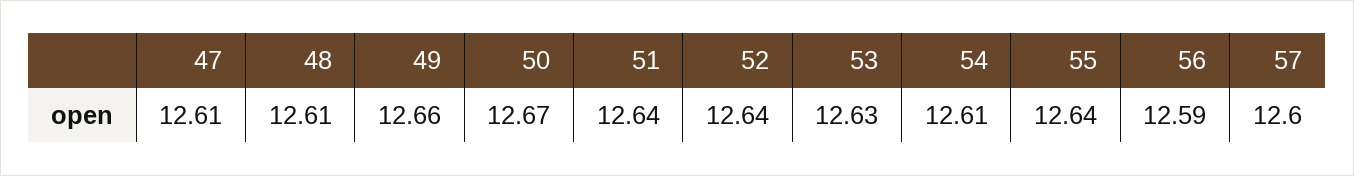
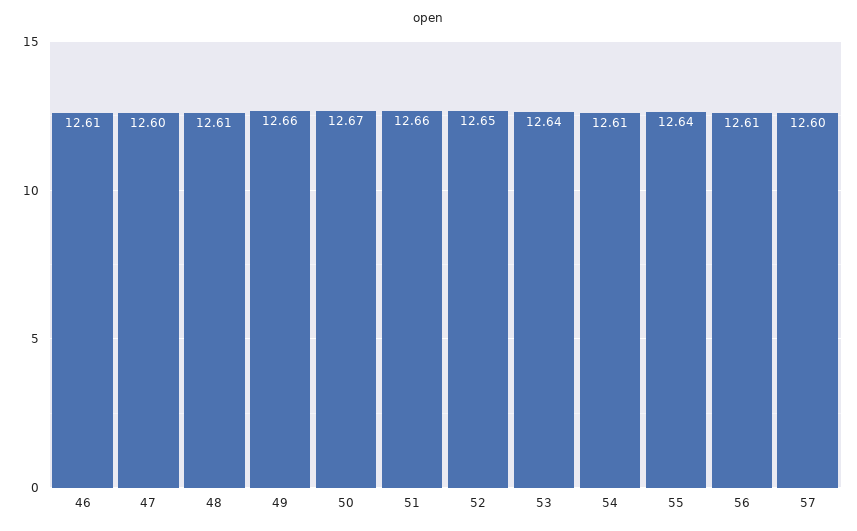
47: 12.61 -> 12.6
51: 12.64 -> 12.66
52: 12.64 -> 12.65
53: 12.63 -> 12.64
56: 12.59 -> 12.61
46: none -> 12.61

